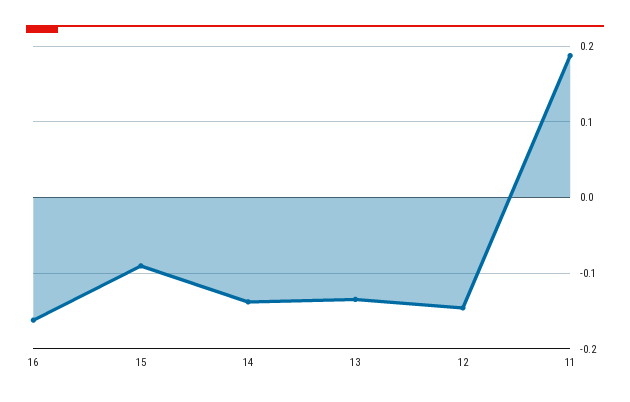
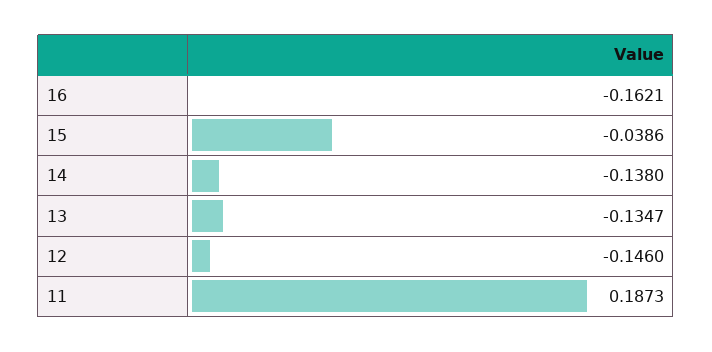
15: -0.09 -> -0.0386

